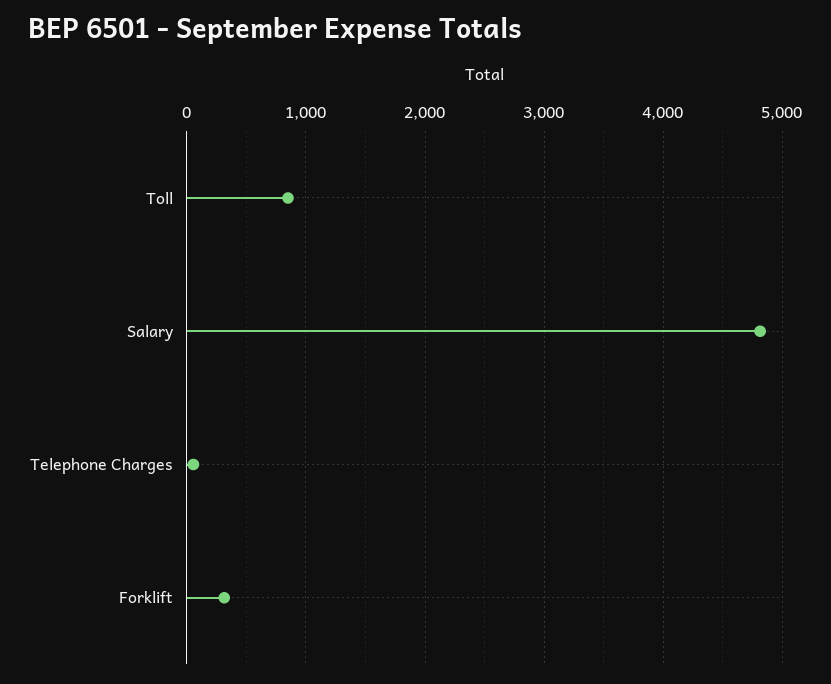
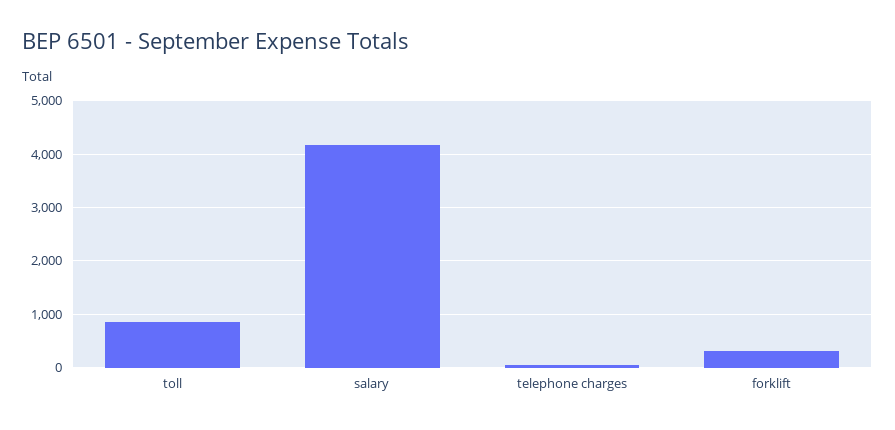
Salary: 4800 -> 4200

